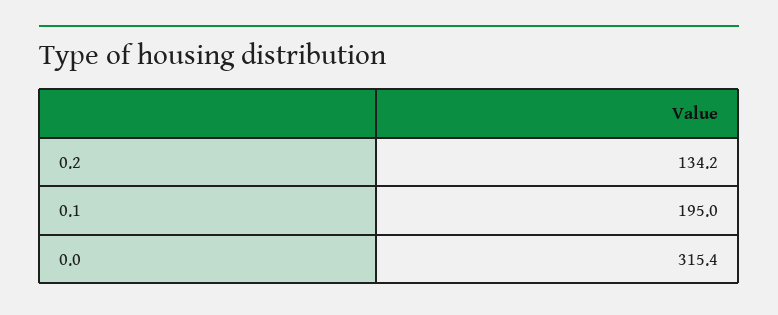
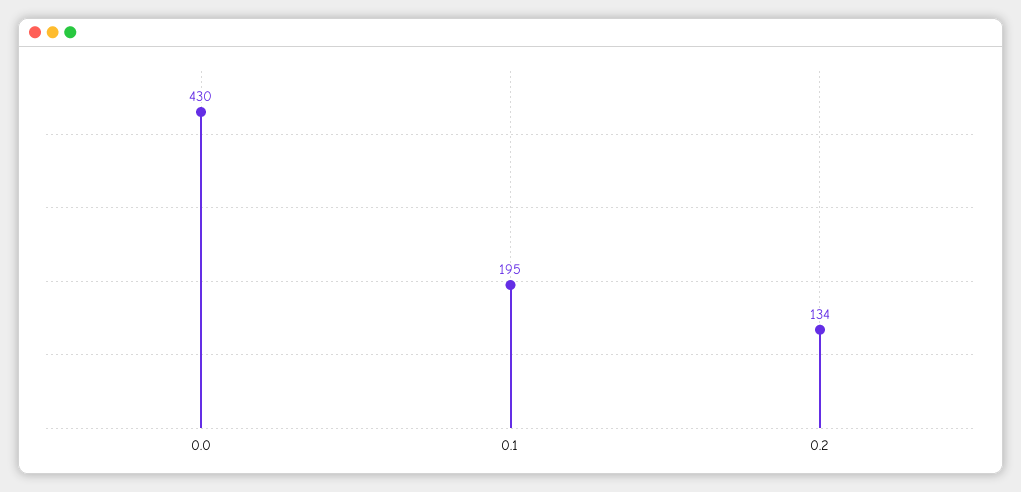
0.0: 315.4 -> 430

